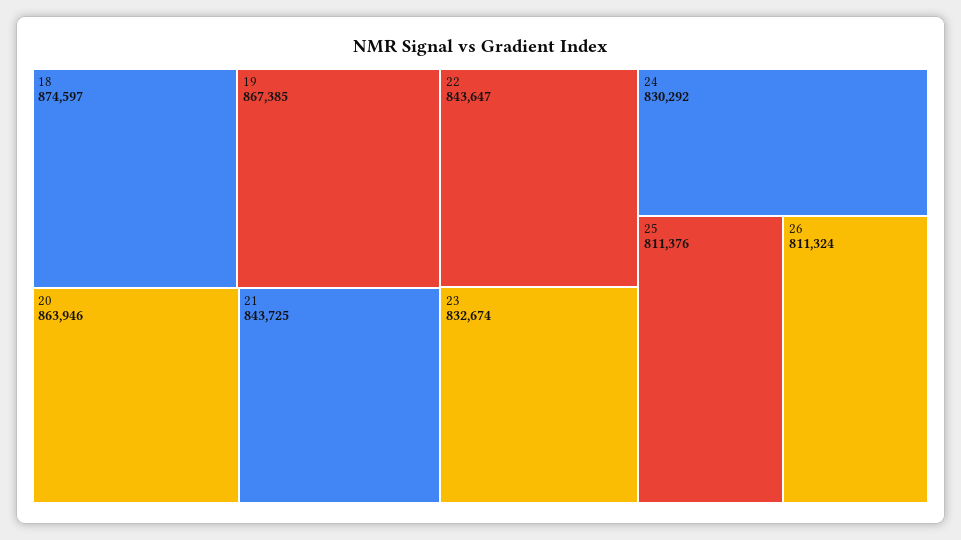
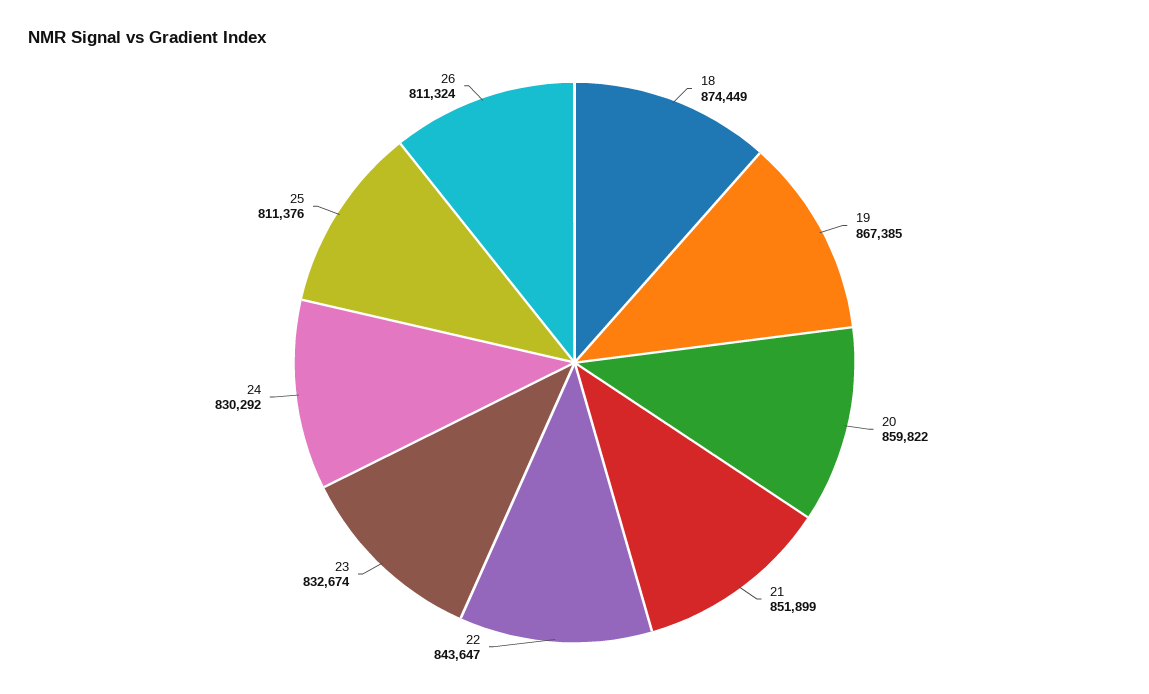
18: 874597 -> 874449
20: 863946 -> 859822
21: 843725 -> 851899

